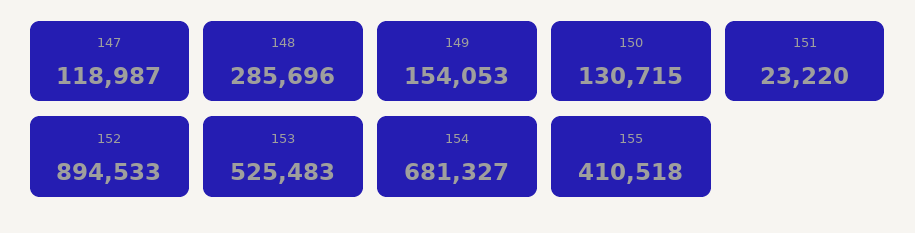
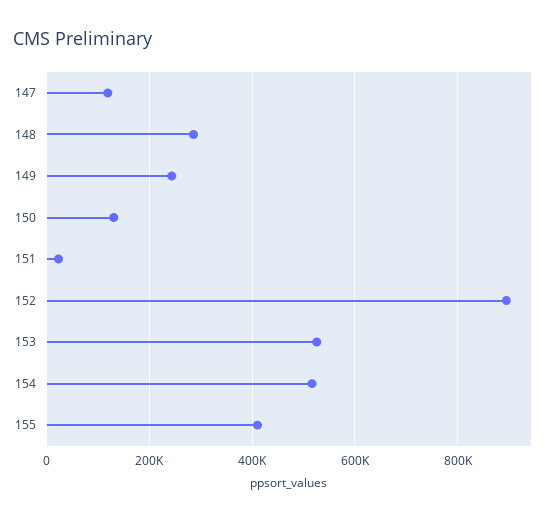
149: 154053 -> 240000
154: 681327 -> 520000

